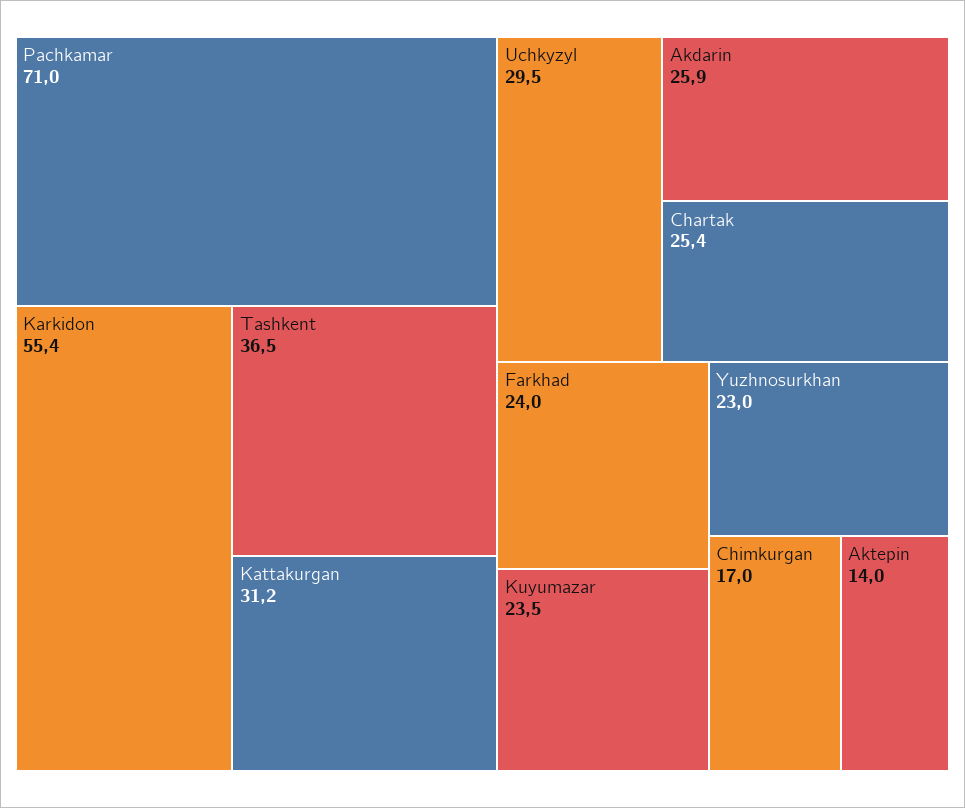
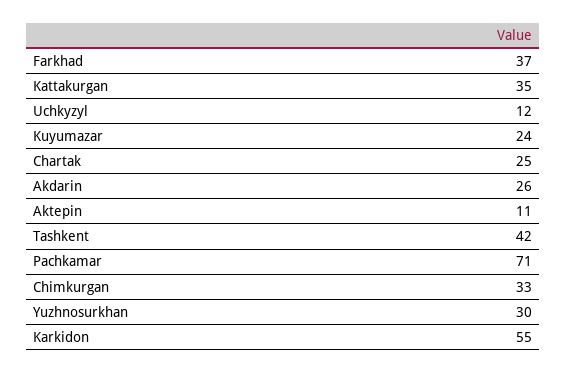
Tashkent: 36.5 -> 42
Kattakurgan: 31.2 -> 35
Uchkyzyl: 29.5 -> 12
Farkhad: 24 -> 37
Yuzhnosurkhan: 23 -> 30
Chimkurgan: 17 -> 33
Aktepin: 14 -> 11

